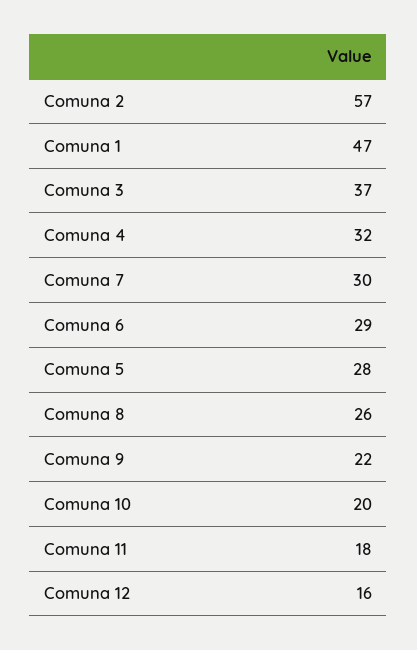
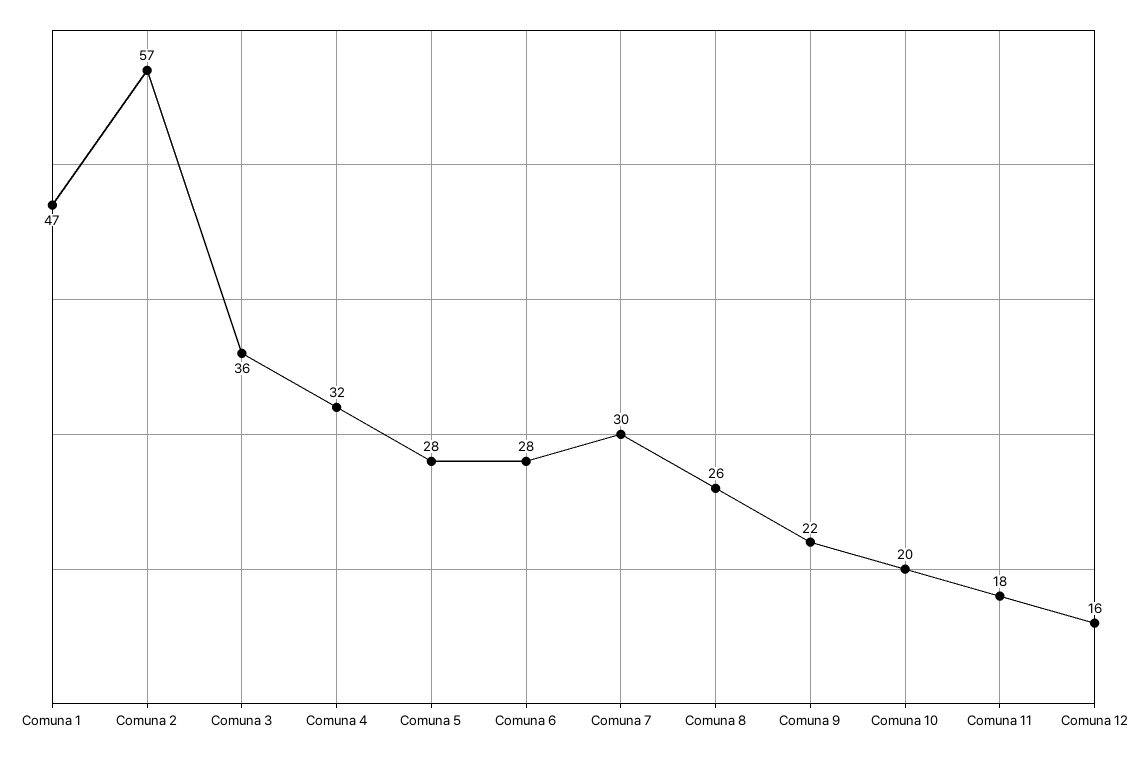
Comuna 3: 37 -> 36
Comuna 6: 29 -> 28

